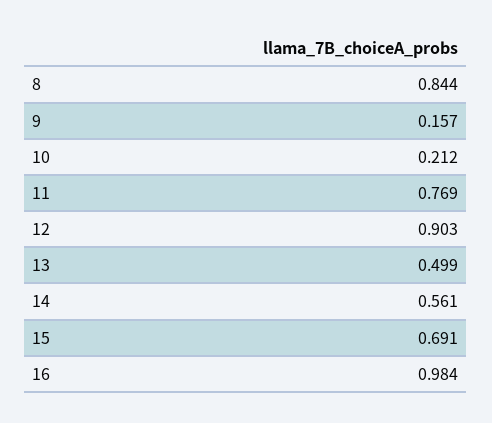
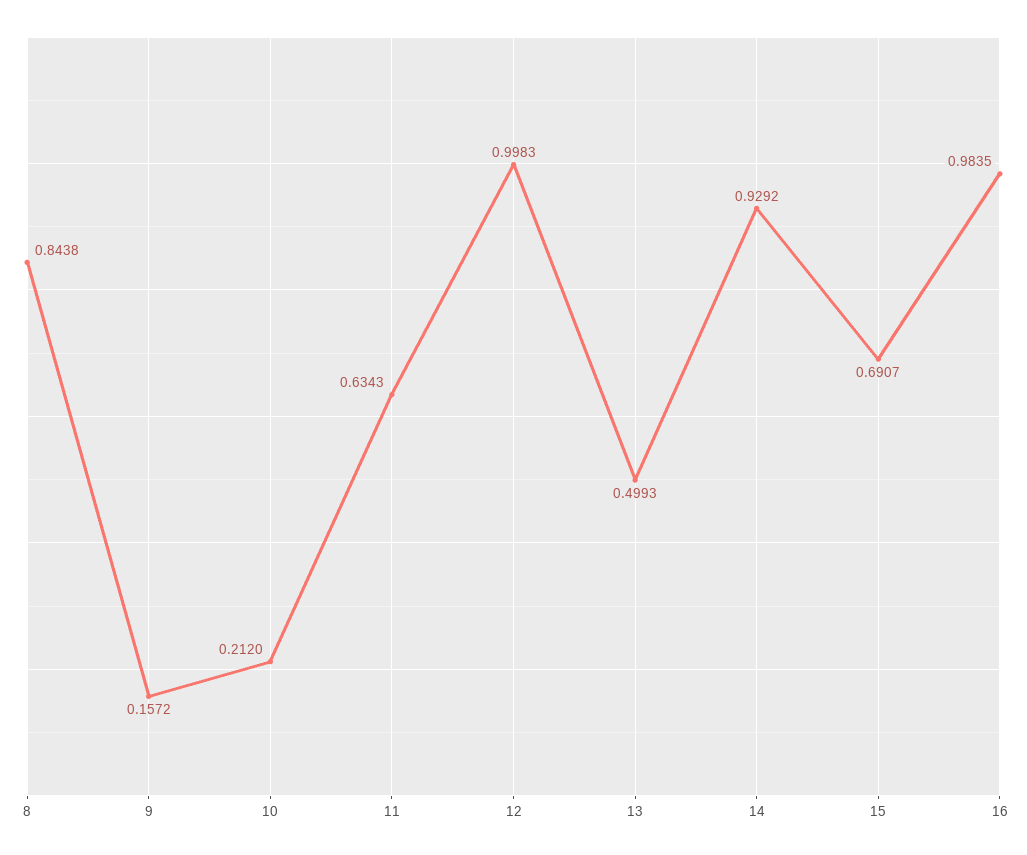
11: 0.769 -> 0.6343
12: 0.903 -> 0.9983
14: 0.561 -> 0.9292

